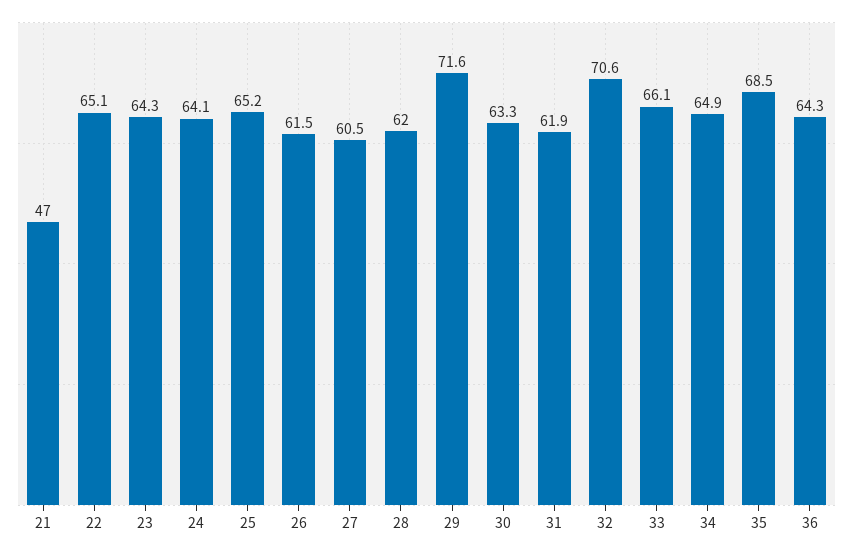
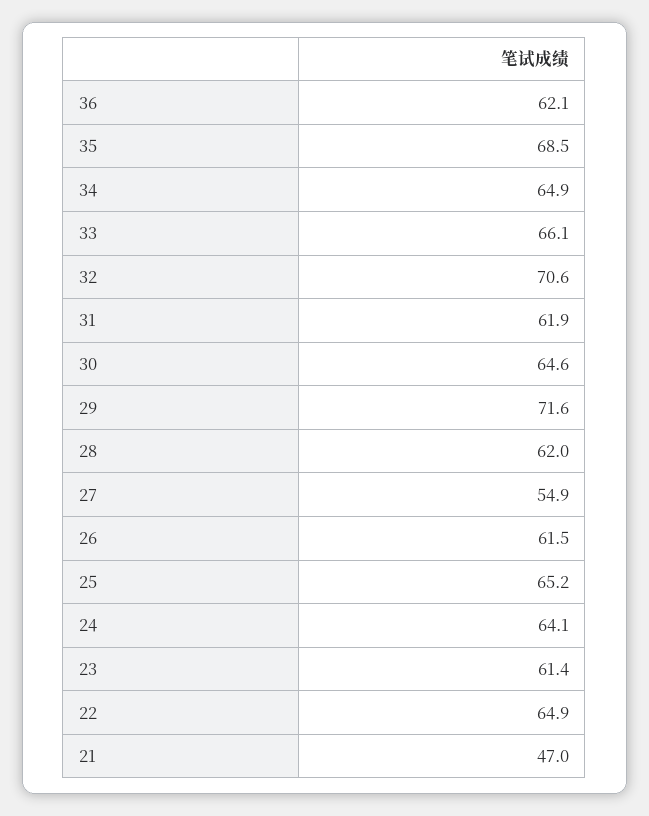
22: 65.1 -> 64.9
23: 64.3 -> 61.4
27: 60.5 -> 54.9
30: 63.3 -> 64.6
36: 64.3 -> 62.1

